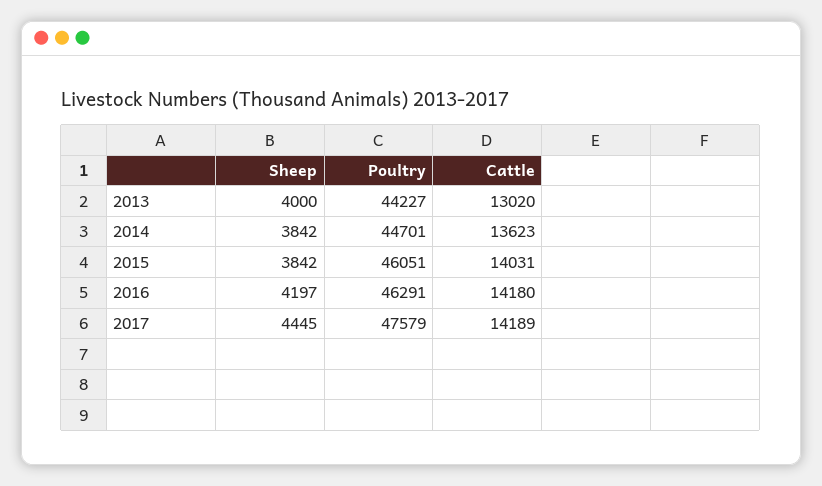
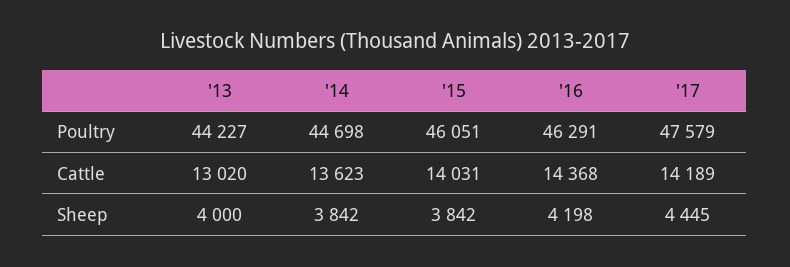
Poultry, 2014: 44701 -> 44698
Sheep, 2016: 4197 -> 4198
Cattle, 2016: 14180 -> 14368

